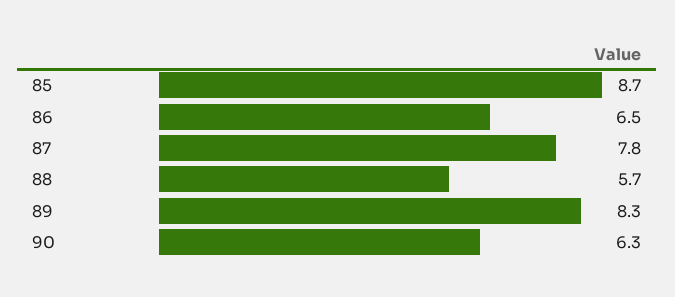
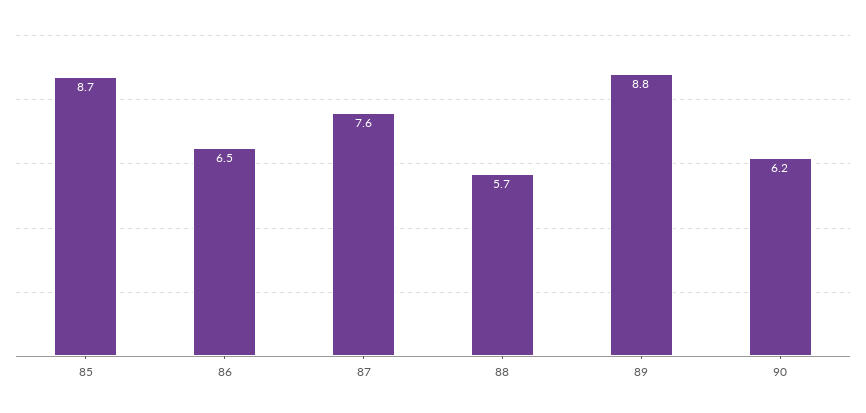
87: 7.8 -> 7.6
89: 8.3 -> 8.8
90: 6.3 -> 6.2

